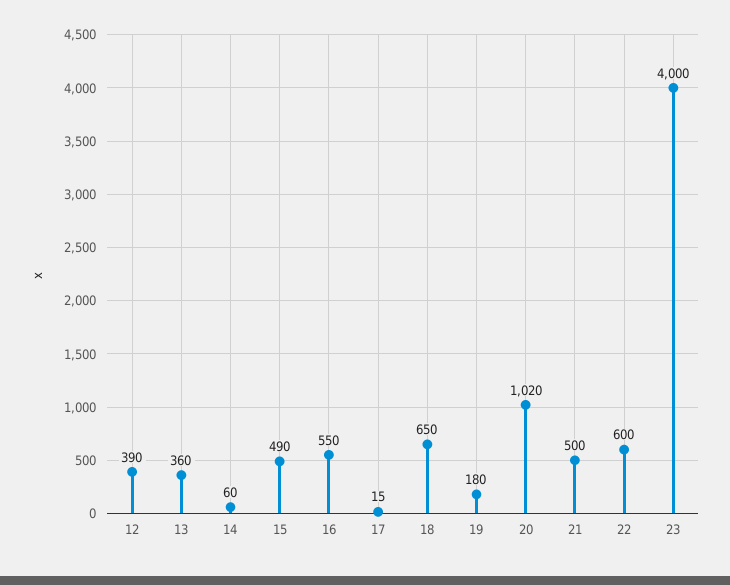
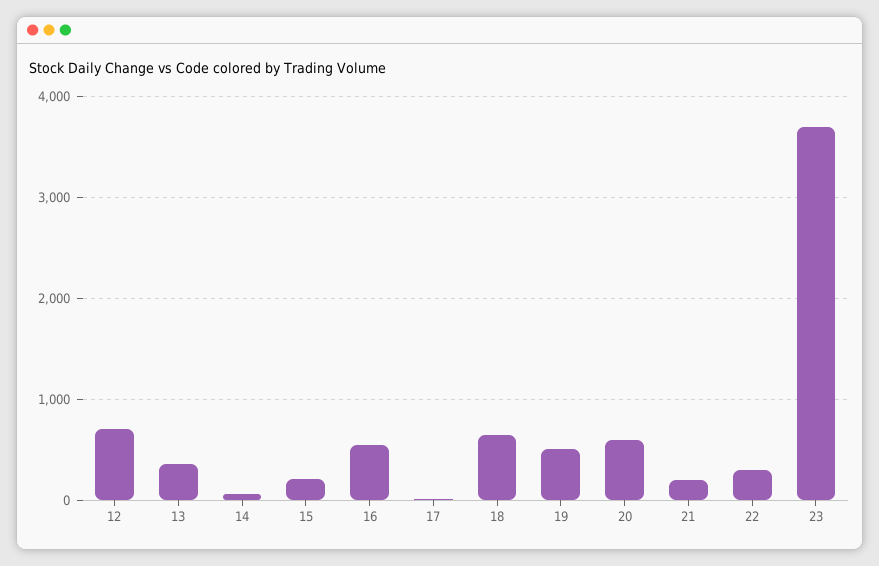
12: 390 -> 700
15: 490 -> 200
19: 180 -> 500
20: 1020 -> 600
21: 500 -> 200
22: 600 -> 300
23: 4000 -> 3700

